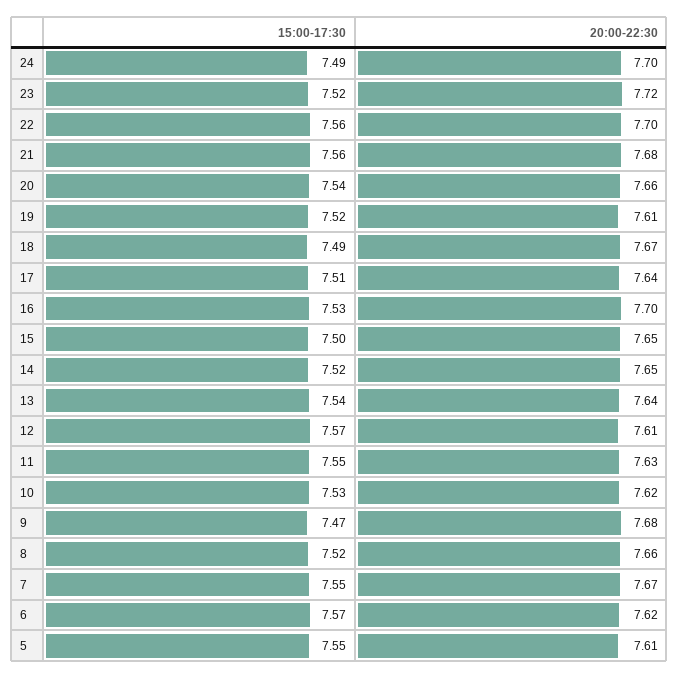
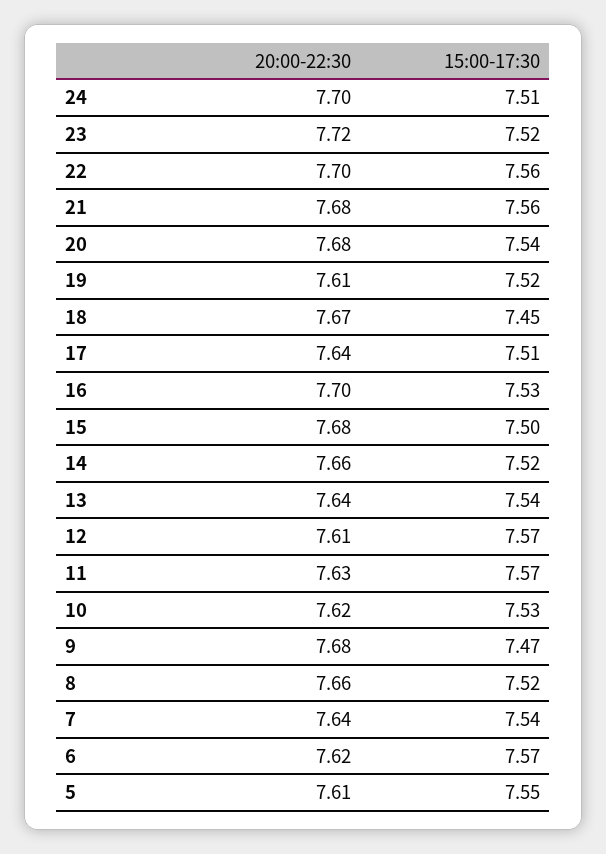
15:00-17:30, 24: 7.49 -> 7.51
20:00-22:30, 20: 7.66 -> 7.68
15:00-17:30, 18: 7.49 -> 7.45
20:00-22:30, 15: 7.65 -> 7.68
20:00-22:30, 14: 7.65 -> 7.66
15:00-17:30, 11: 7.55 -> 7.57
15:00-17:30, 7: 7.55 -> 7.54
20:00-22:30, 7: 7.67 -> 7.64

